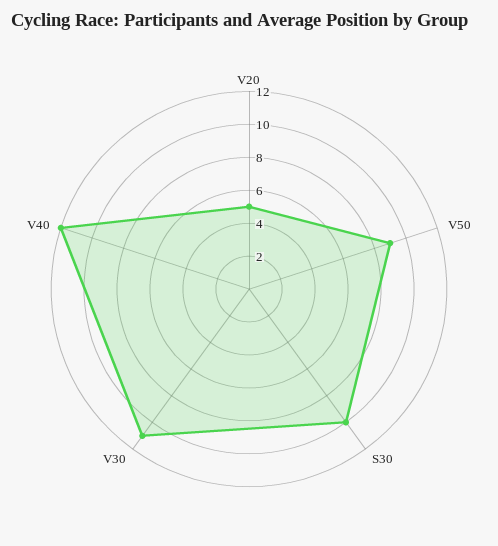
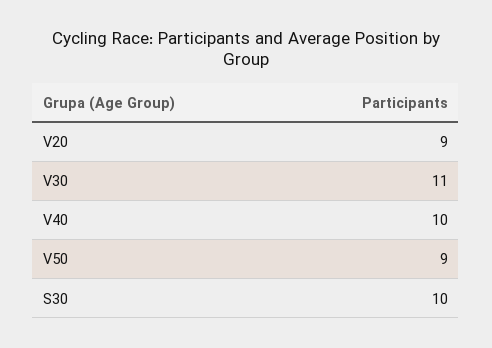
V20: 5 -> 9
V40: 12 -> 10

